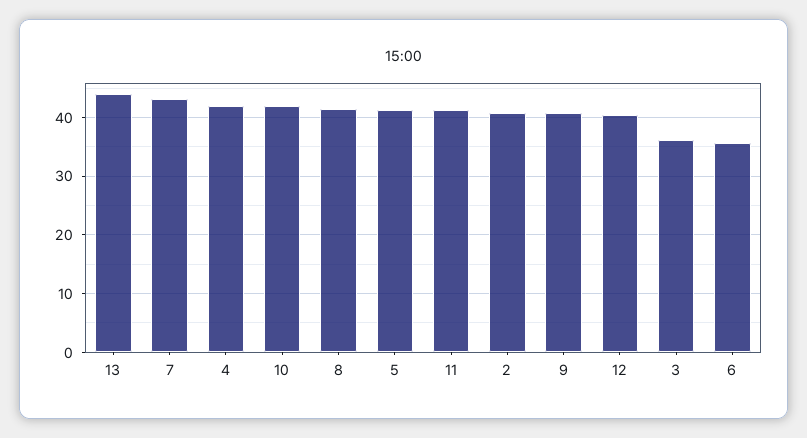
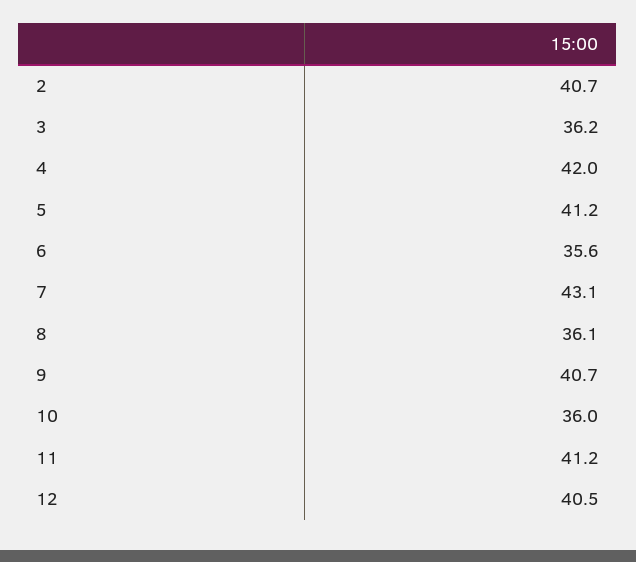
13: 44 -> none
10: 42 -> 36
8: 42 -> 36.1

